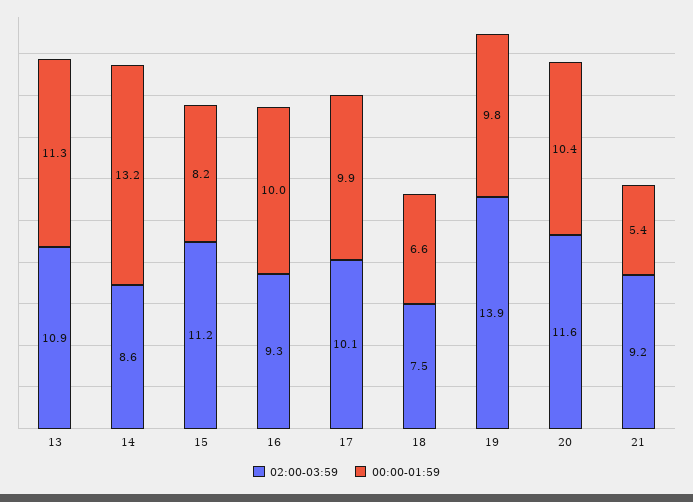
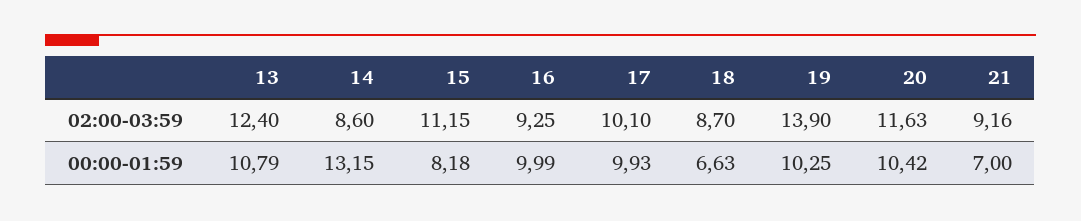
02:00-03:59, 13: 10.9 -> 12.4
00:00-01:59, 13: 11.3 -> 10.79
02:00-03:59, 18: 7.5 -> 8.7
00:00-01:59, 19: 9.8 -> 10.25
00:00-01:59, 21: 5.4 -> 7

